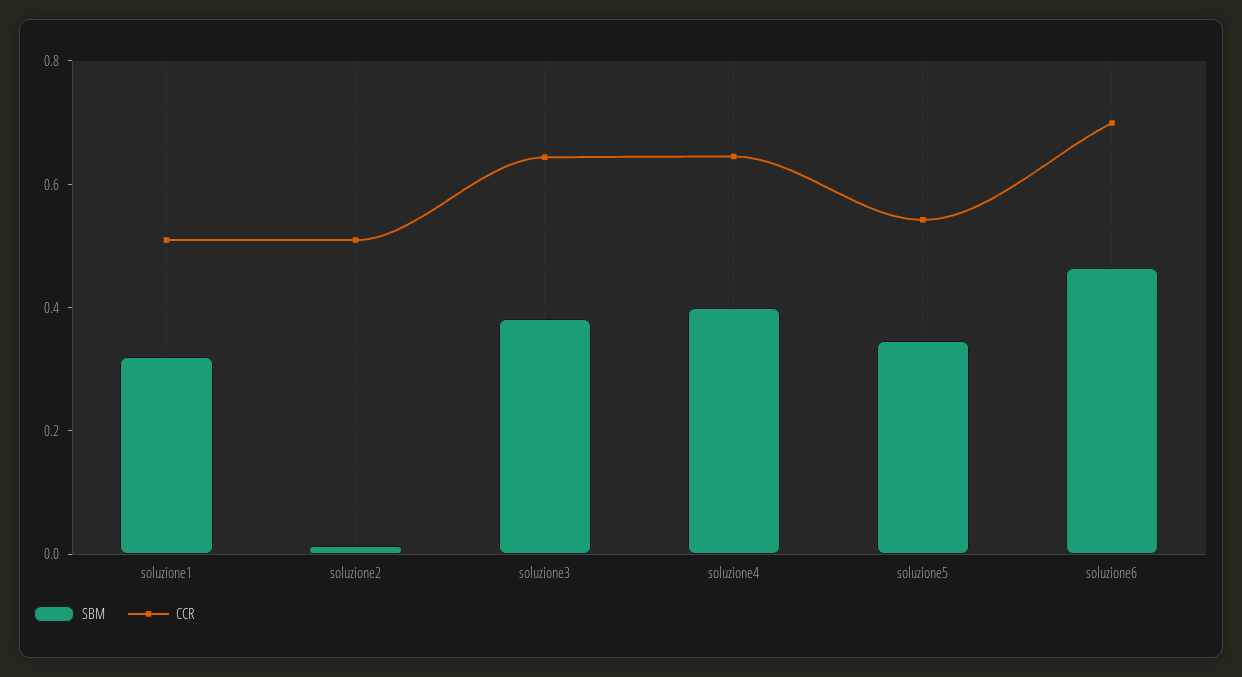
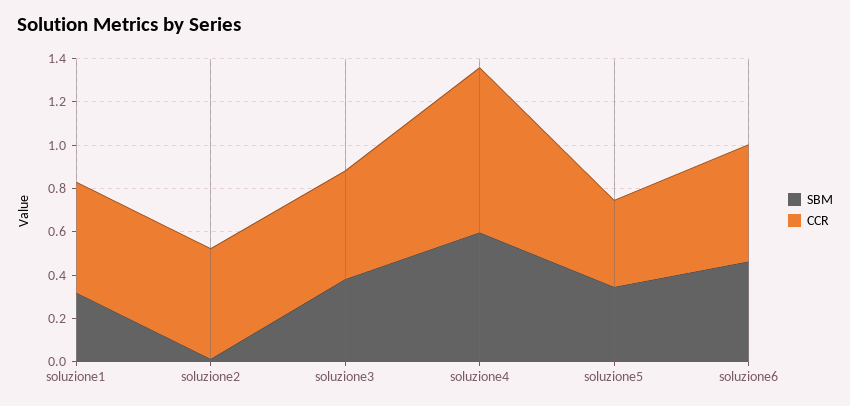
CCR, soluzione3: 0.65 -> 0.5
SBM, soluzione4: 0.4 -> 0.6
CCR, soluzione4: 0.65 -> 0.75
CCR, soluzione5: 0.55 -> 0.4
CCR, soluzione6: 0.7 -> 0.55

